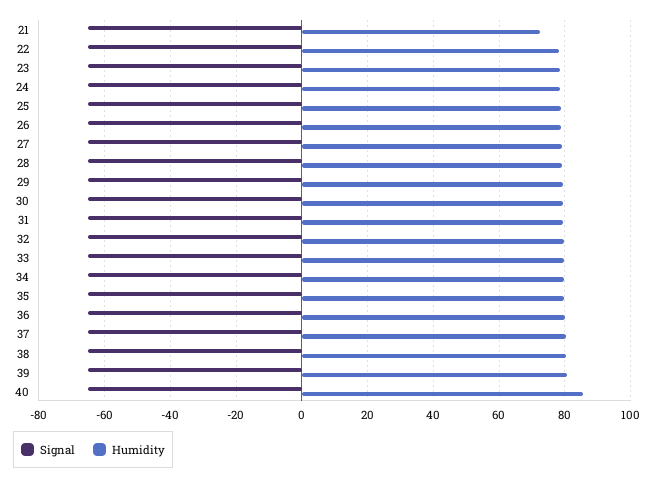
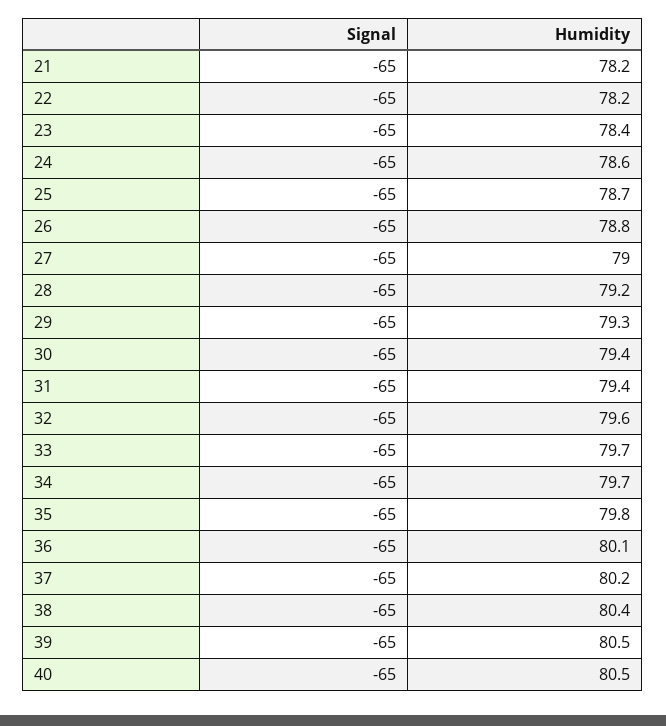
Humidity, 21: 72 -> 78.2
Humidity, 40: 86 -> 80.5

